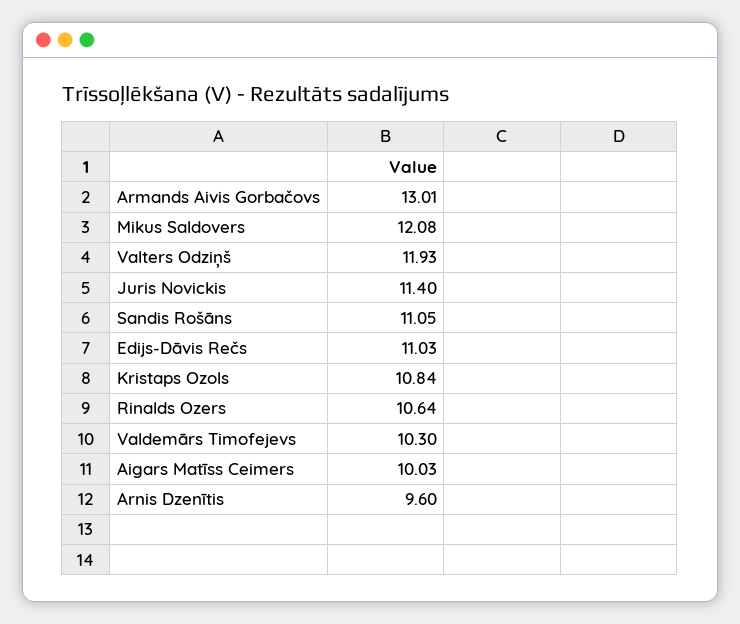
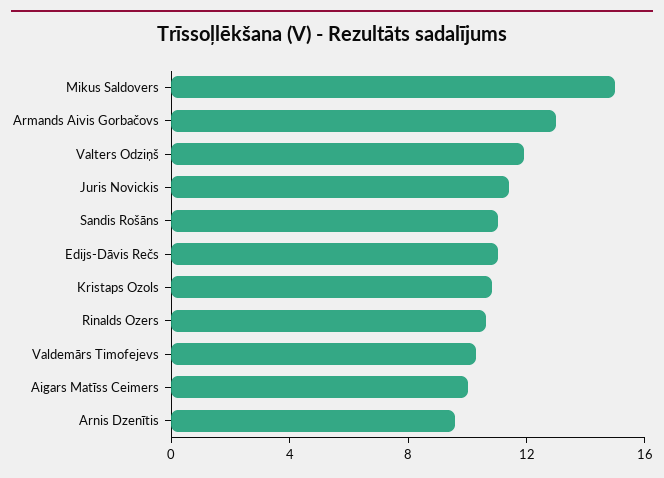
Mikus Saldovers: 12.08 -> 15

